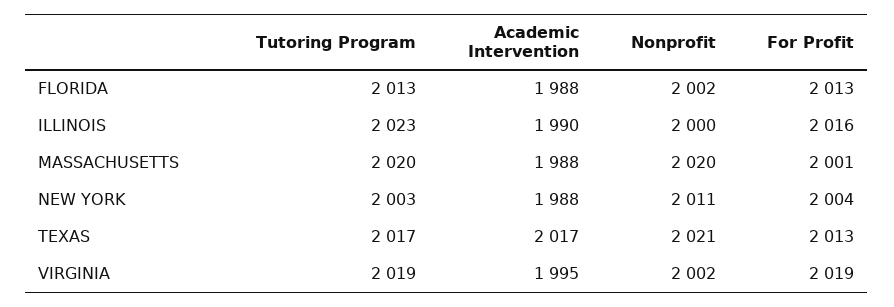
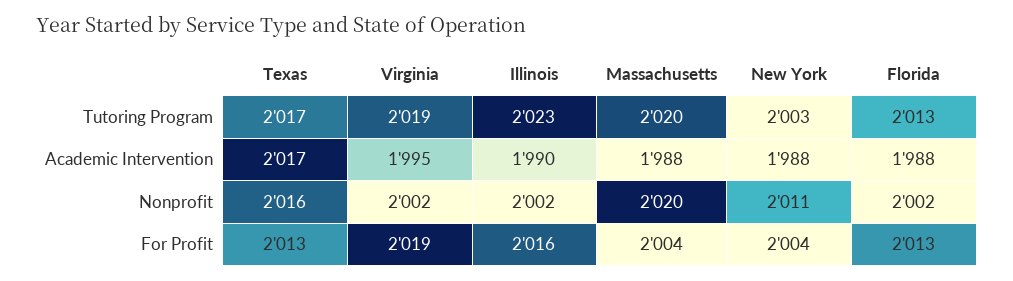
Nonprofit, ILLINOIS: 2000 -> 2002
For Profit, MASSACHUSETTS: 2001 -> 2004
Nonprofit, TEXAS: 2021 -> 2016

